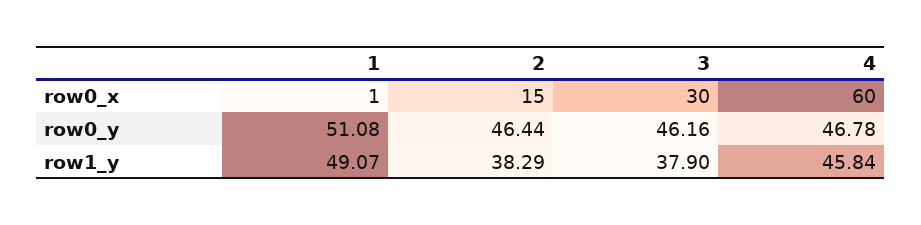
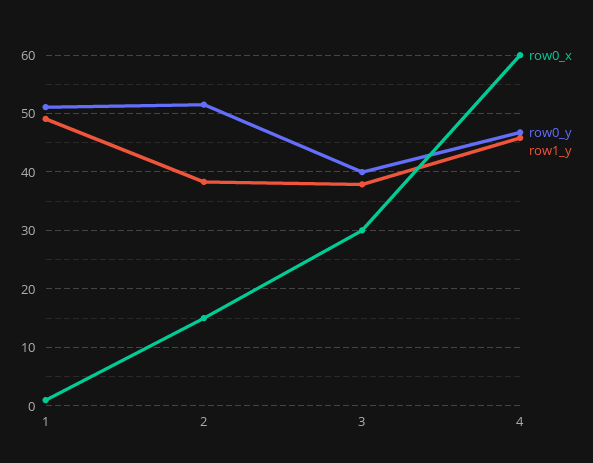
row0_y, 2: 46.44 -> 52
row0_y, 3: 46.16 -> 40

